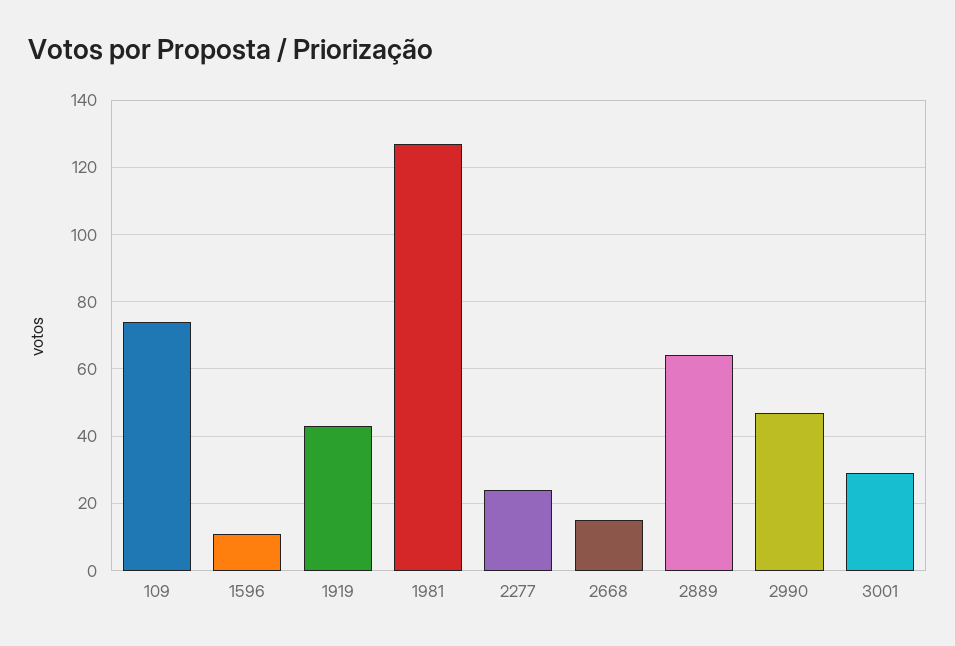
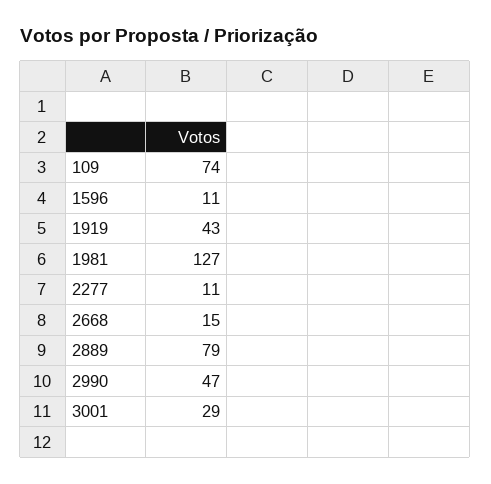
2277: 25 -> 11
2889: 65 -> 79

